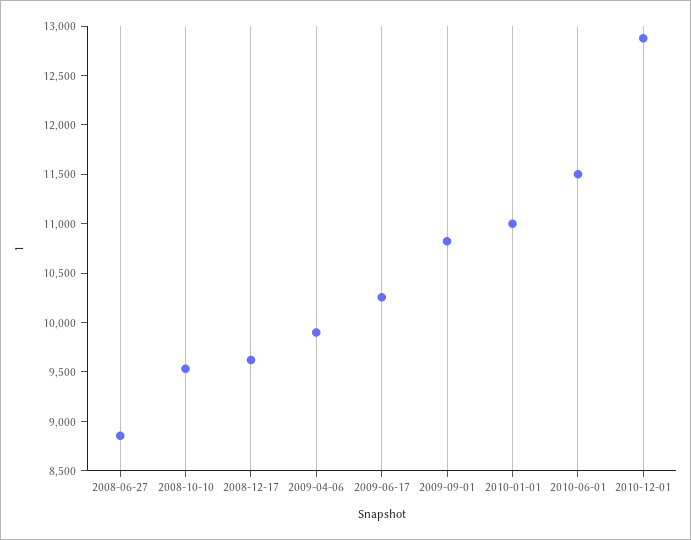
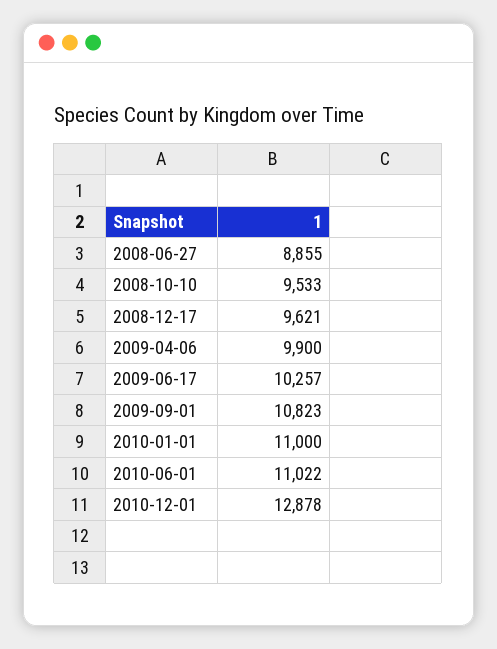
2010-06-01: 11500 -> 11022

